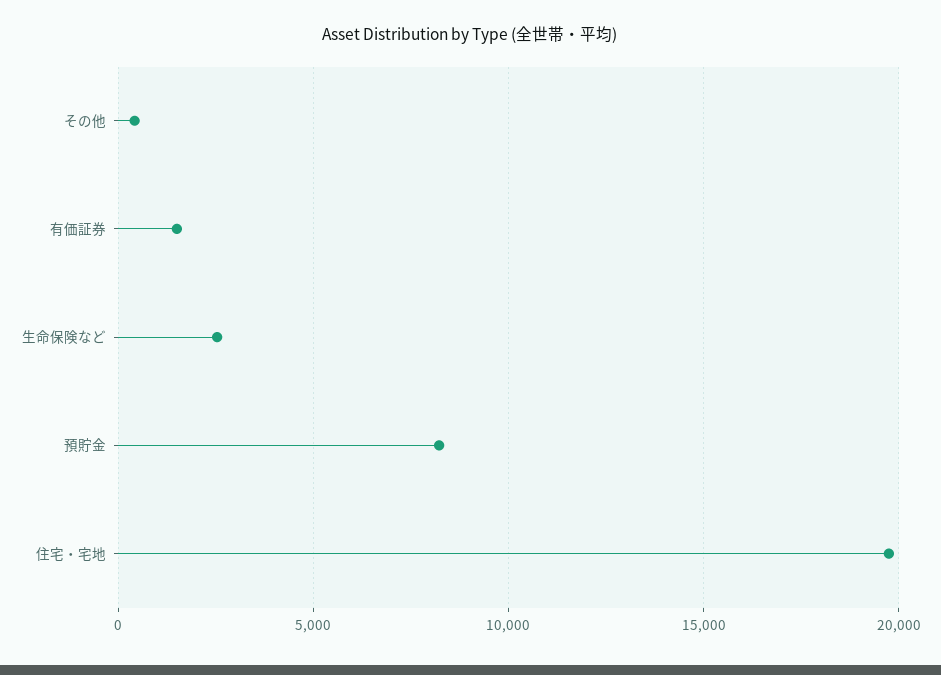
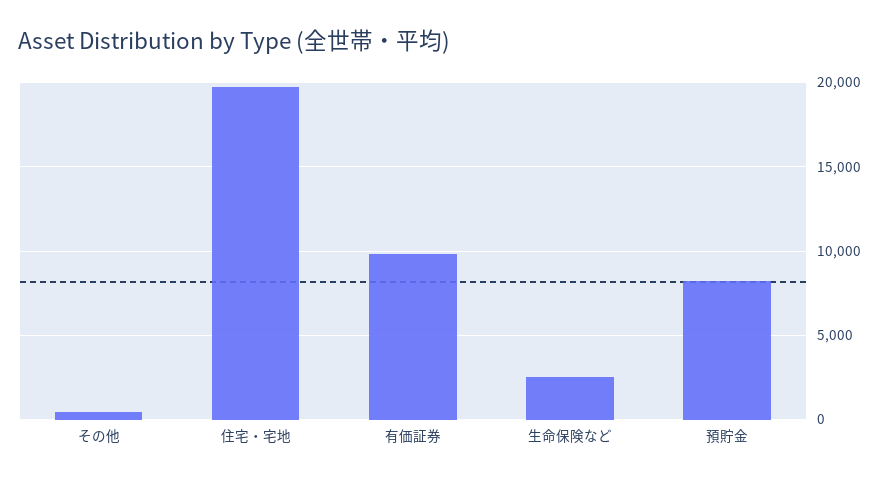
有価証券: 1500 -> 10000

